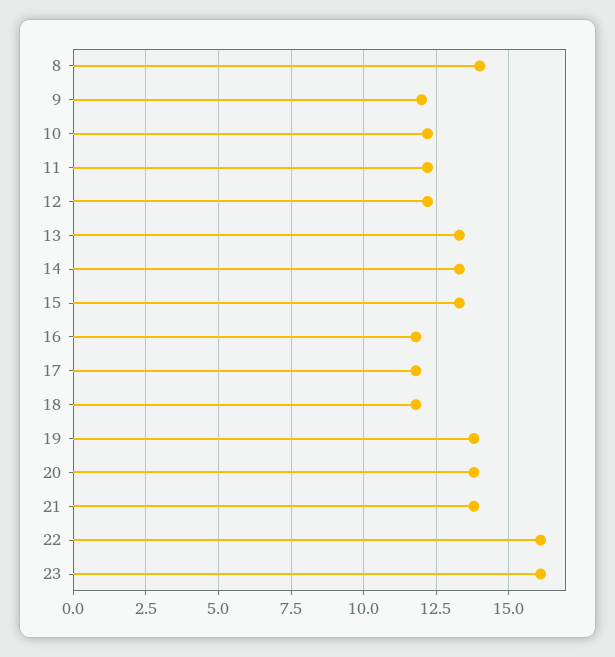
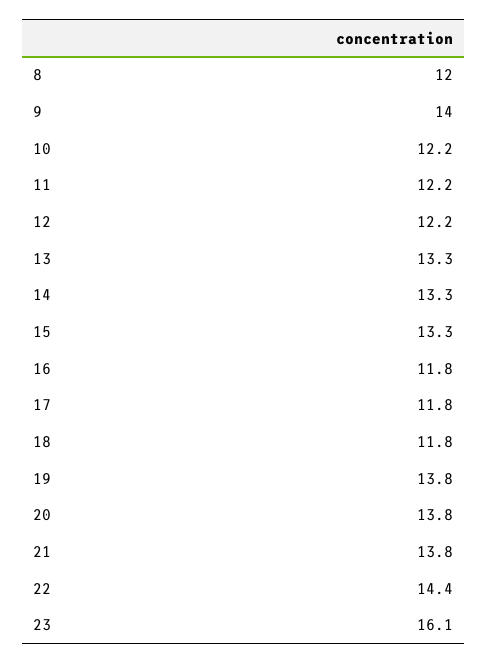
8: 14 -> 12
9: 12 -> 14
22: 16 -> 14.4

